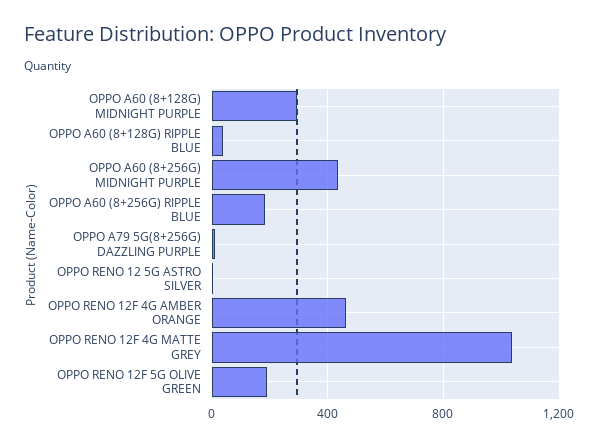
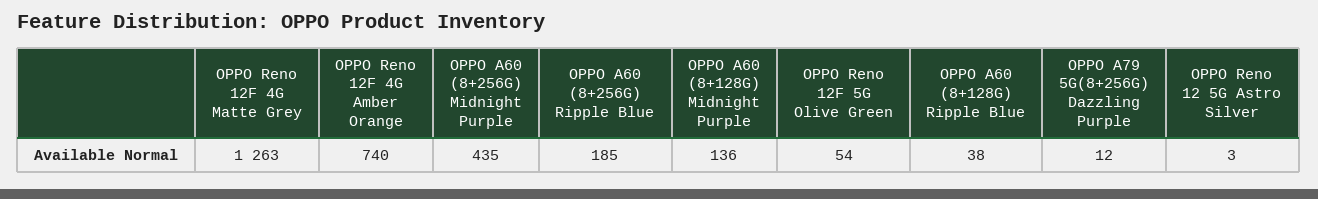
OPPO A60 (8+128G) MIDNIGHT PURPLE: 300 -> 136
OPPO RENO 12F 4G AMBER ORANGE: 450 -> 740
OPPO RENO 12F 4G MATTE GREY: 1050 -> 1263
OPPO RENO 12F 5G OLIVE GREEN: 200 -> 54

